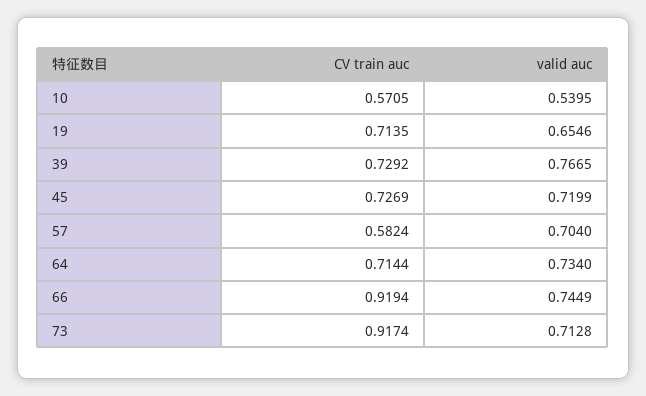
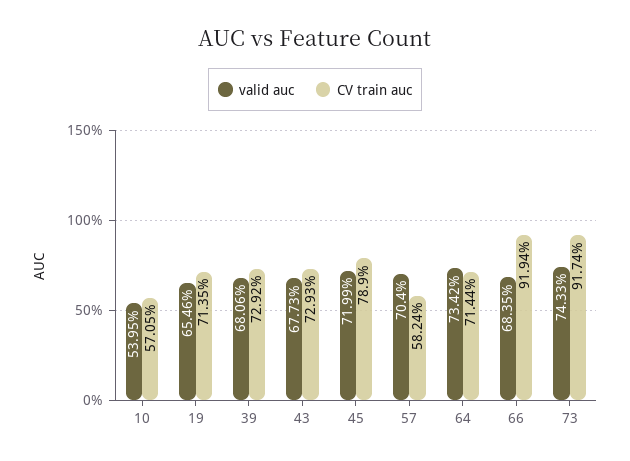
valid auc, 39: 0.7665 -> 0.6806
CV train auc, 45: 0.7269 -> 0.789
valid auc, 64: 0.734 -> 0.7342
valid auc, 66: 0.7449 -> 0.6835
valid auc, 73: 0.7128 -> 0.7433
valid auc, 43: none -> 0.6773
CV train auc, 43: none -> 0.7293

